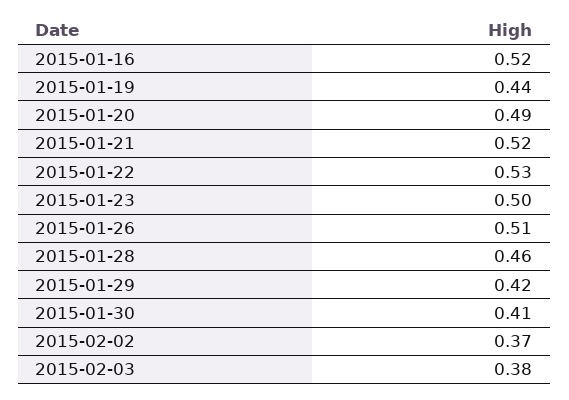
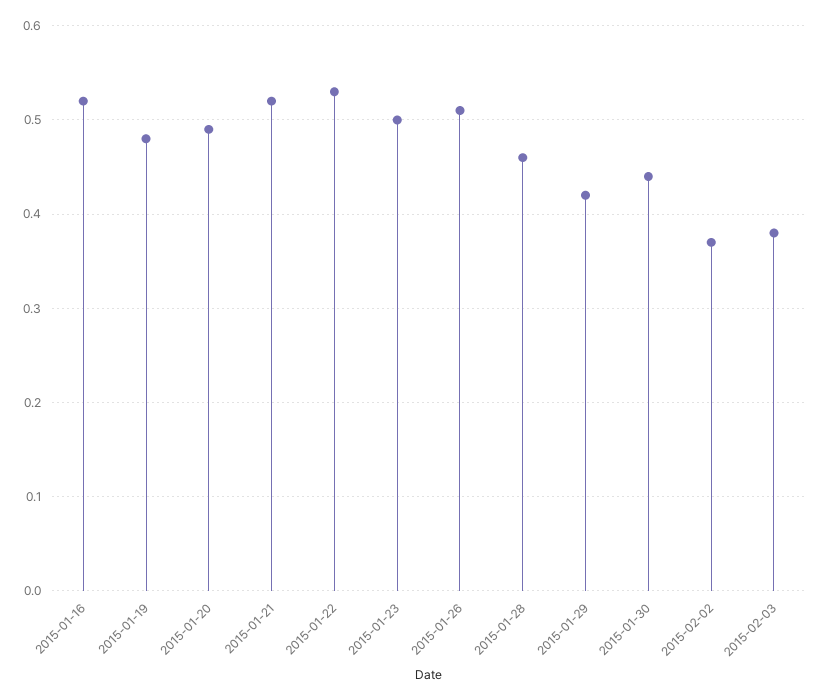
2015-01-19: 0.44 -> 0.48
2015-01-30: 0.41 -> 0.44

